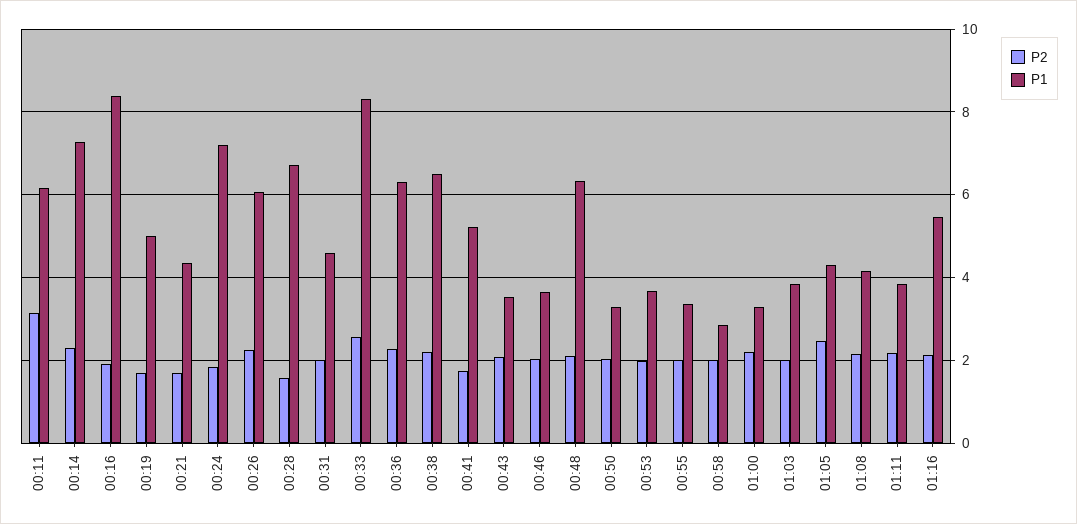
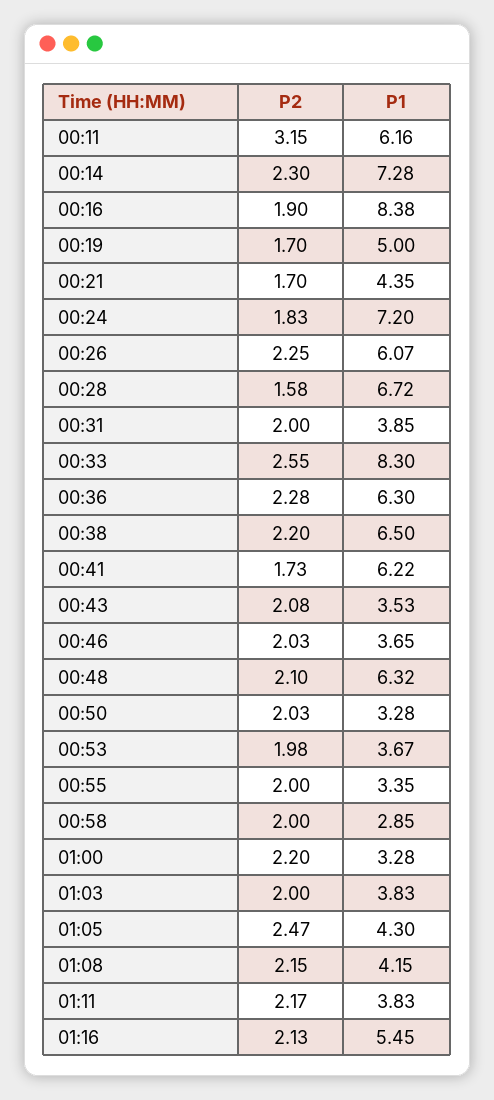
P1, 00:31: 4.6 -> 3.85
P1, 00:41: 5.2 -> 6.22

